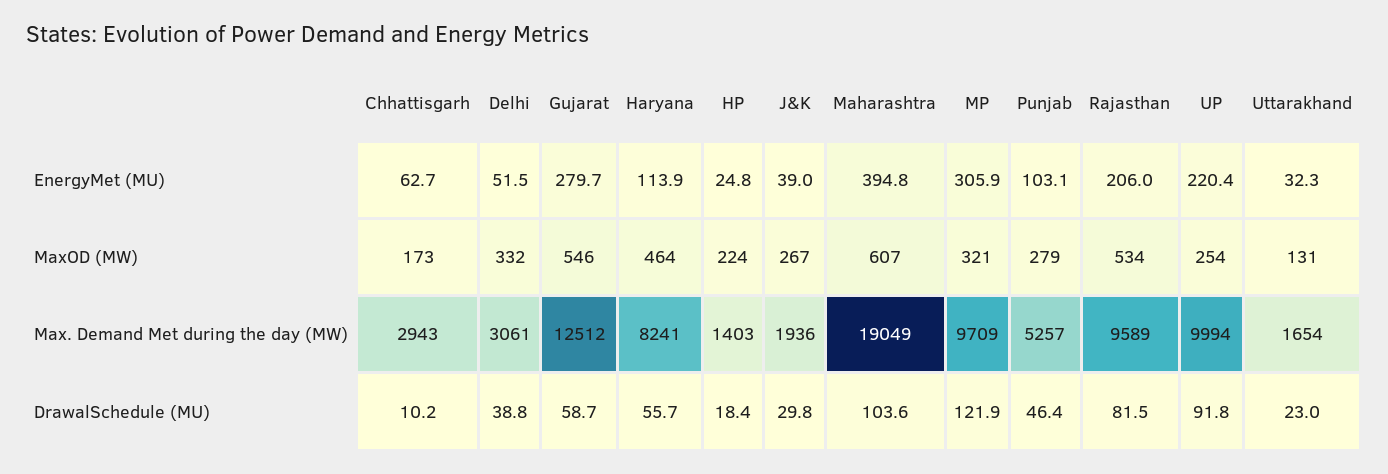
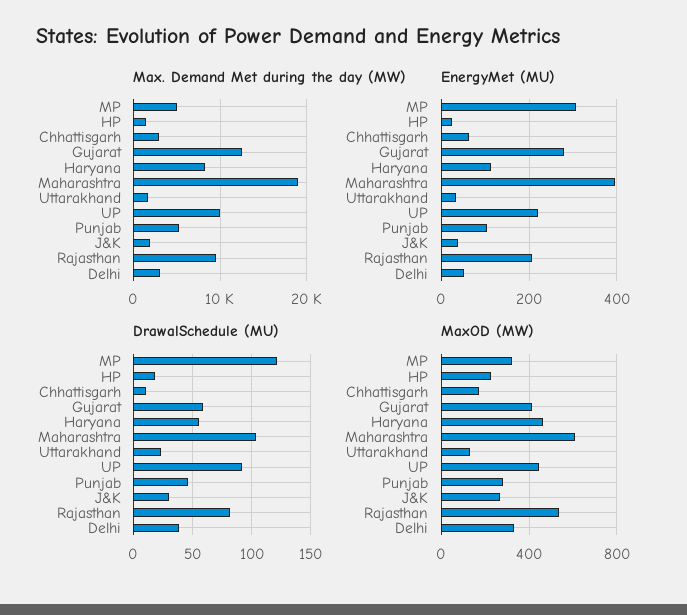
MaxOD (MW), Gujarat: 546 -> 400
MaxOD (MW), UP: 254 -> 450
Max. Demand Met during the day (MW), MP: 9709 -> 5000

